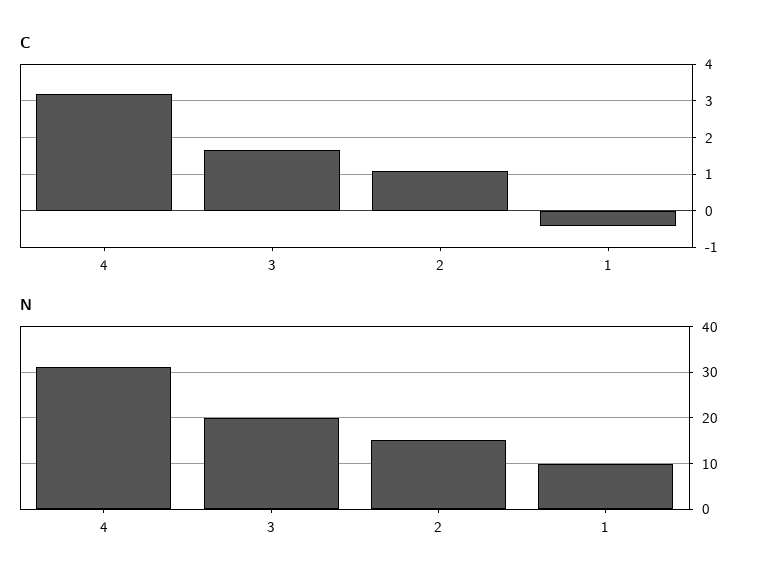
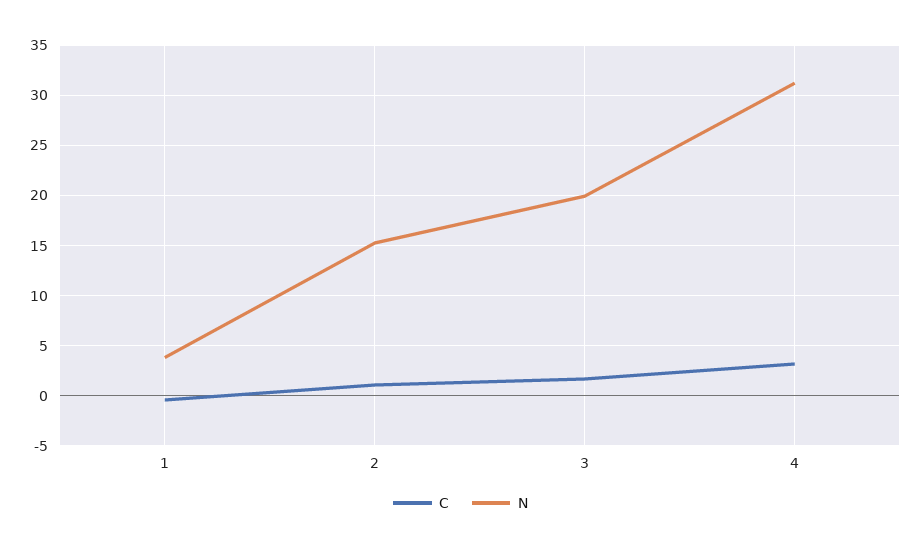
N, 1: 10 -> 4

